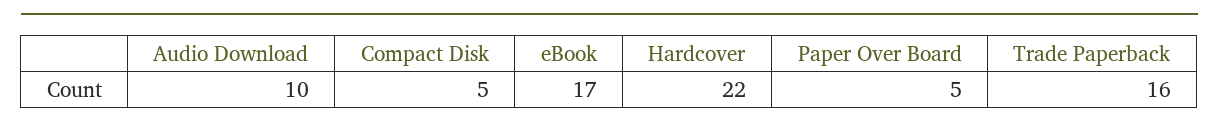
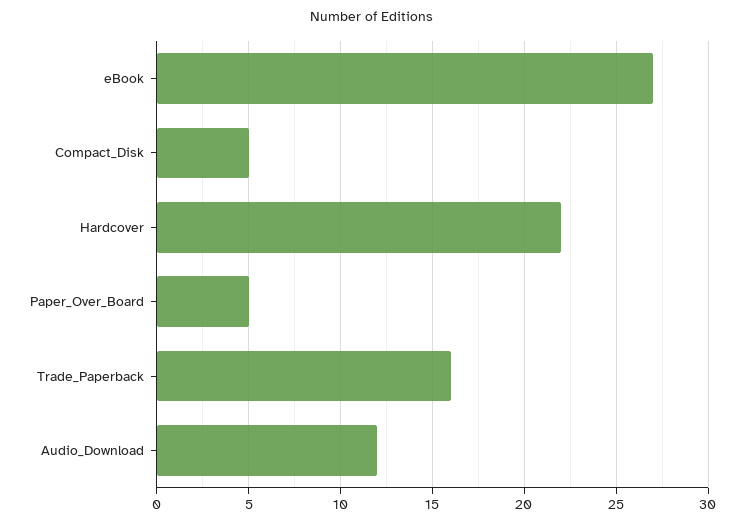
Audio Download: 10 -> 12
eBook: 17 -> 27

